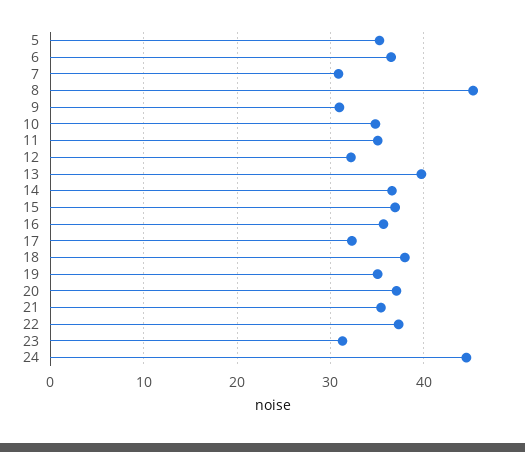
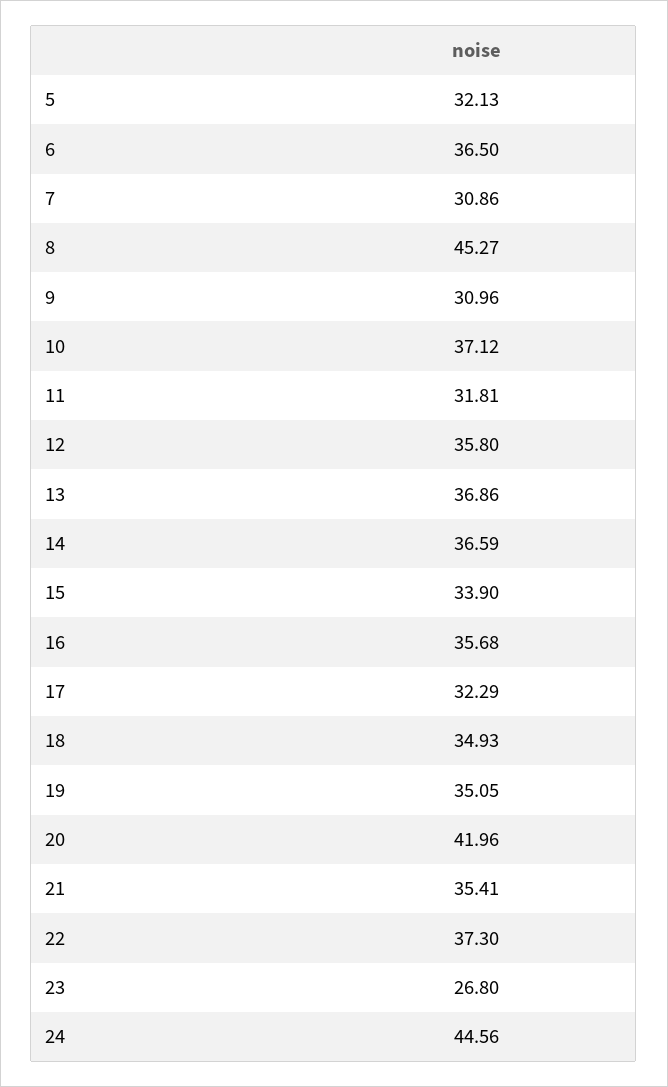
5: 35 -> 32.13
10: 35 -> 37.12
11: 35 -> 31.81
12: 32 -> 35.8
13: 40 -> 36.86
15: 37 -> 33.9
18: 38 -> 34.93
20: 37 -> 41.96
23: 31 -> 26.8

